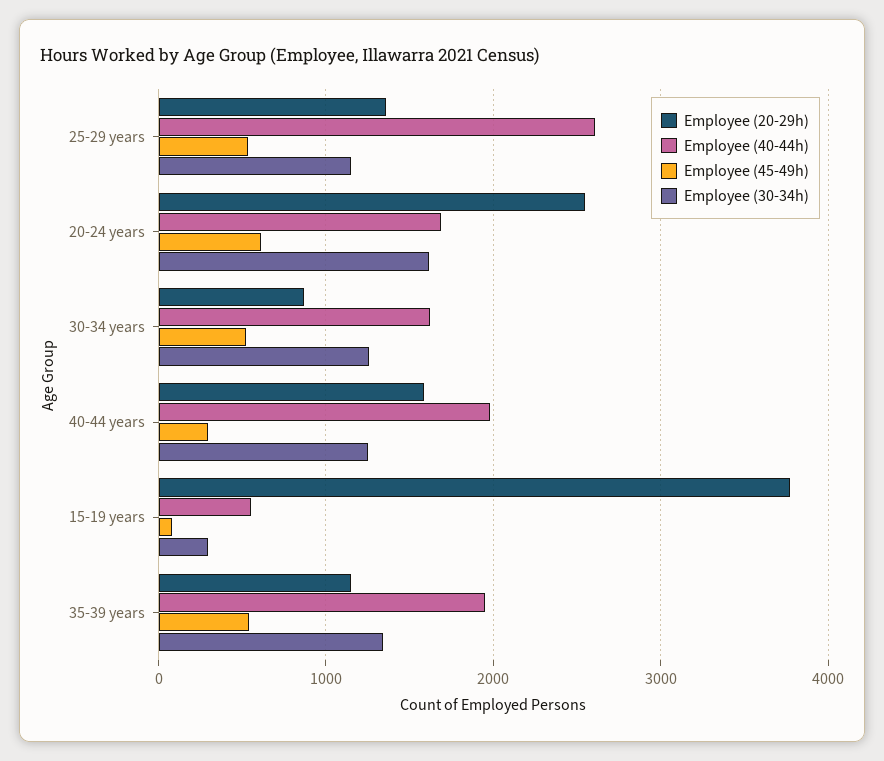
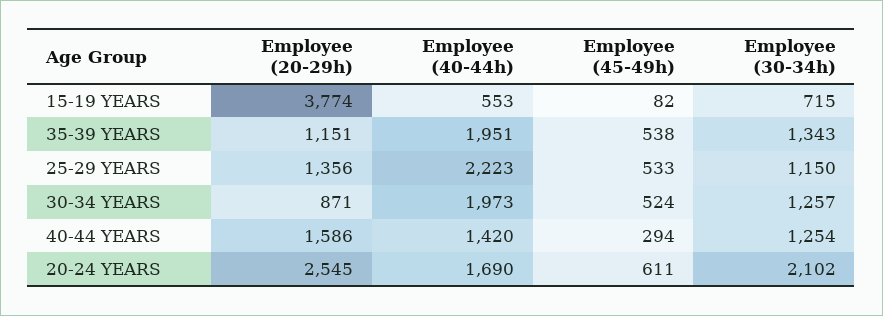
Employee (40-44h), 25-29 years: 2600 -> 2223
Employee (30-34h), 20-24 years: 1600 -> 2102
Employee (40-44h), 30-34 years: 1600 -> 1973
Employee (40-44h), 40-44 years: 2000 -> 1420
Employee (30-34h), 15-19 years: 300 -> 715

